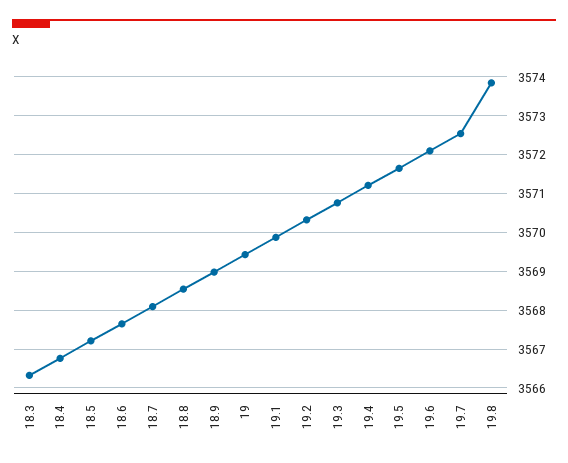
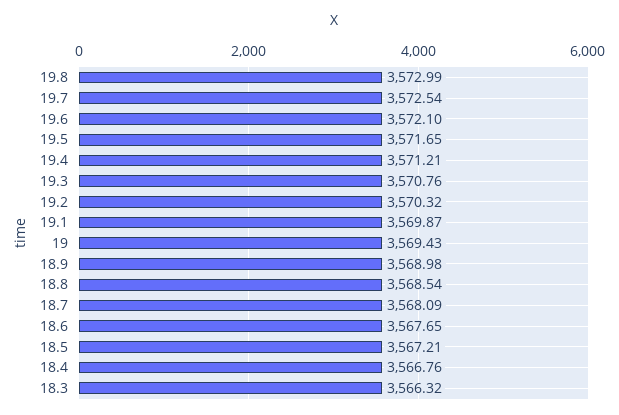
19.8: 3573.8 -> 3572.99

